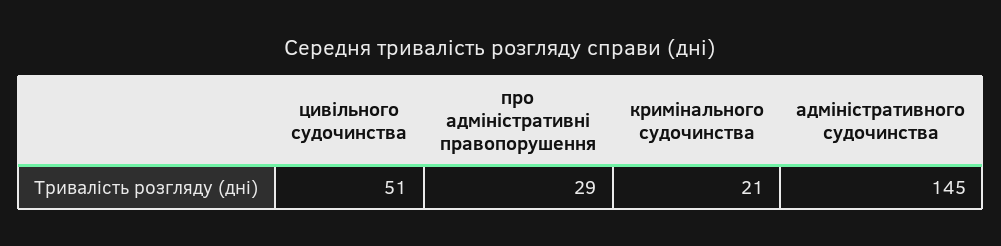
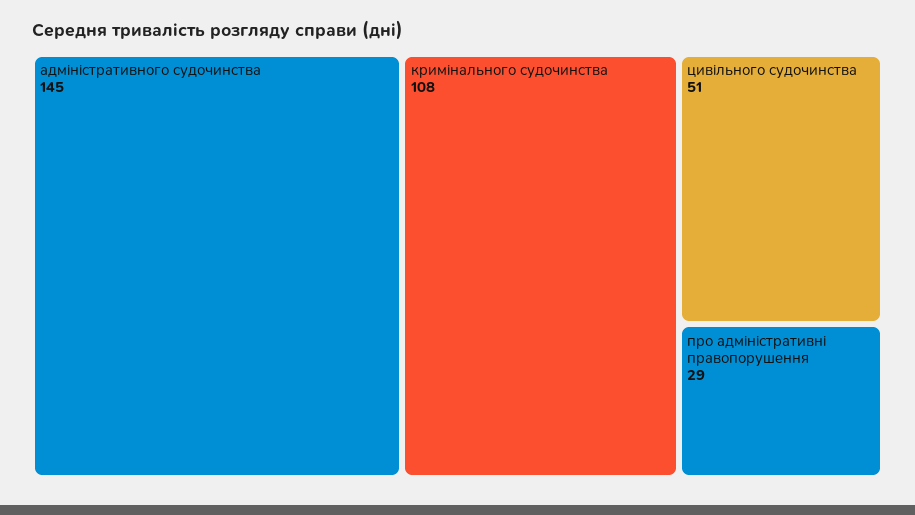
кримінального судочинства: 21 -> 108

